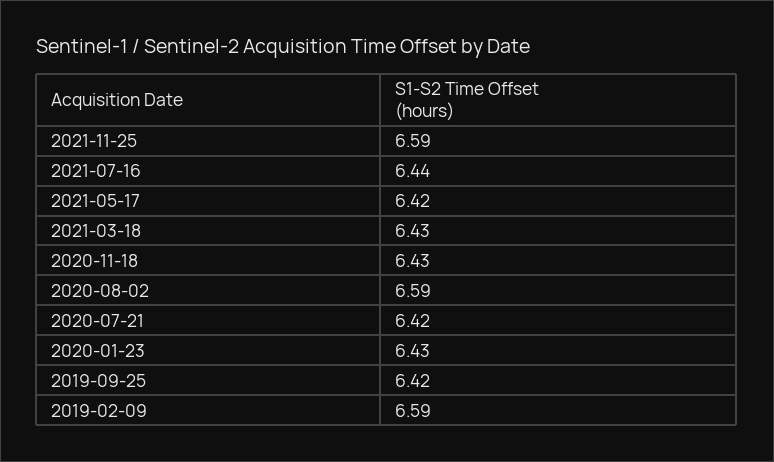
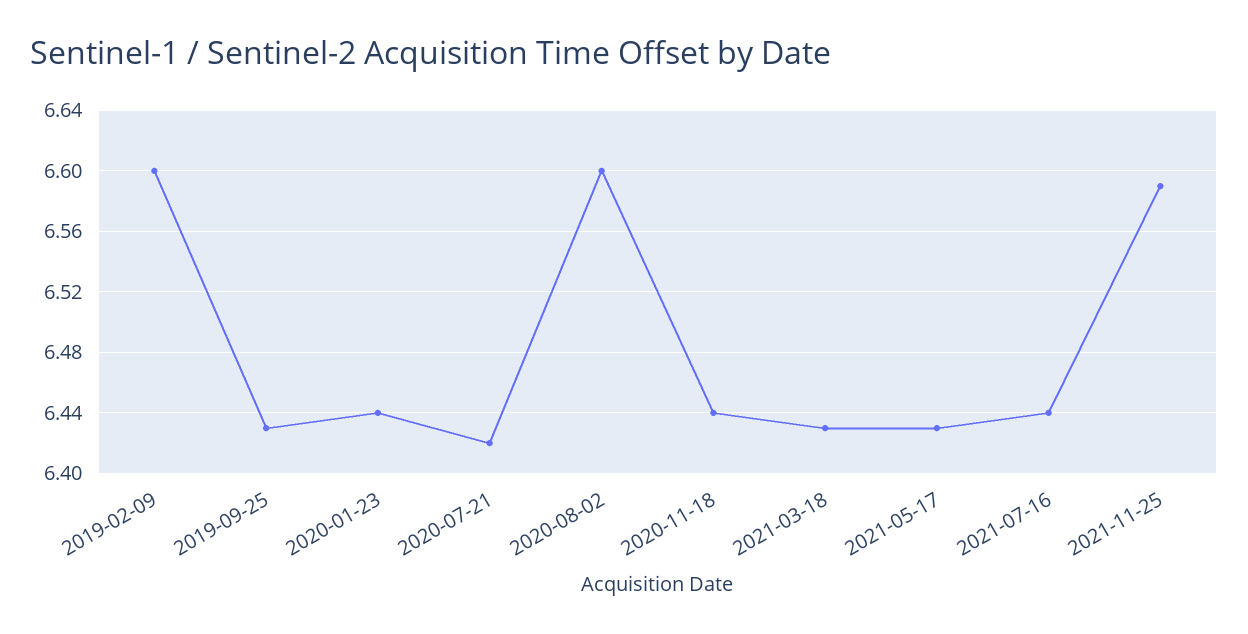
2021-05-17: 6.42 -> 6.43
2020-11-18: 6.43 -> 6.44
2020-08-02: 6.59 -> 6.6
2020-01-23: 6.43 -> 6.44
2019-09-25: 6.42 -> 6.43
2019-02-09: 6.59 -> 6.6

